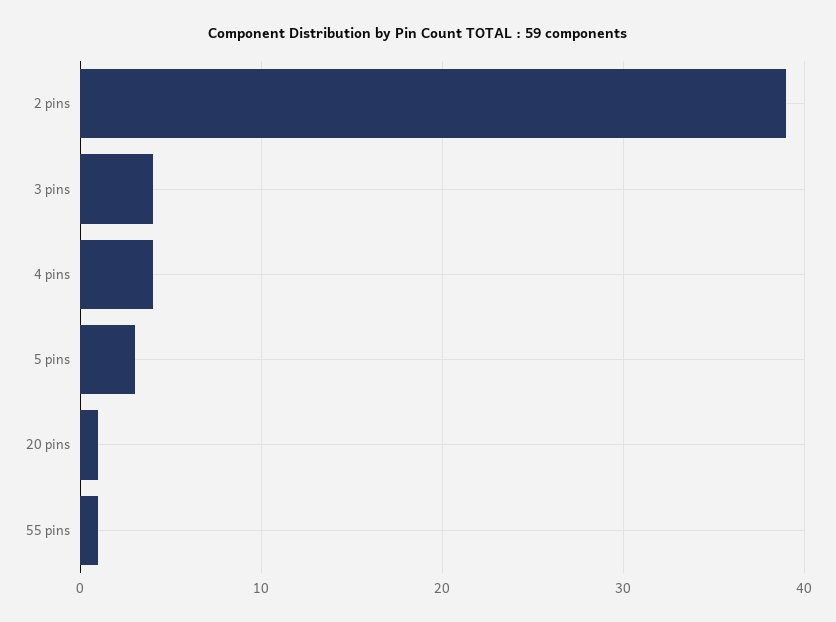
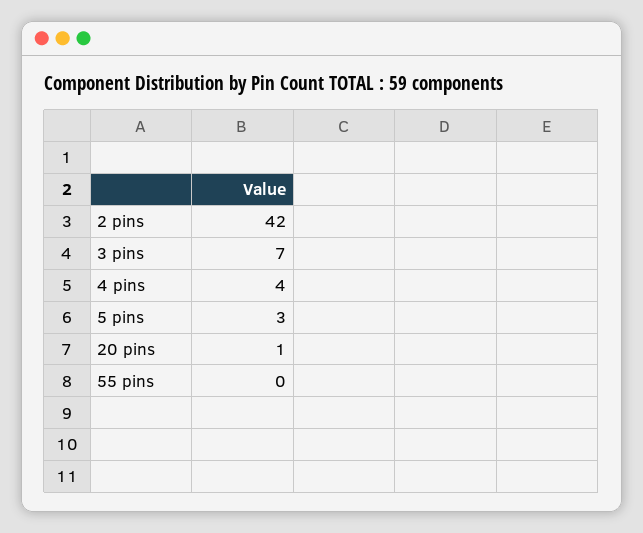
2 pins: 39 -> 42
3 pins: 4 -> 7
55 pins: 1 -> 0

